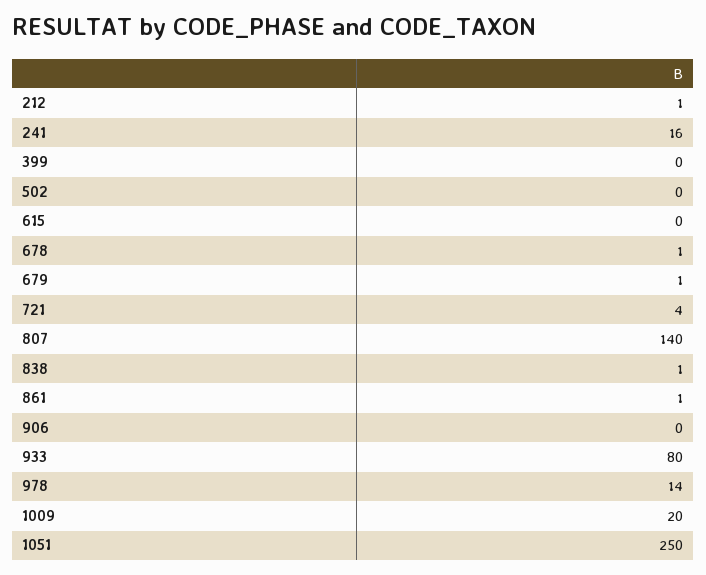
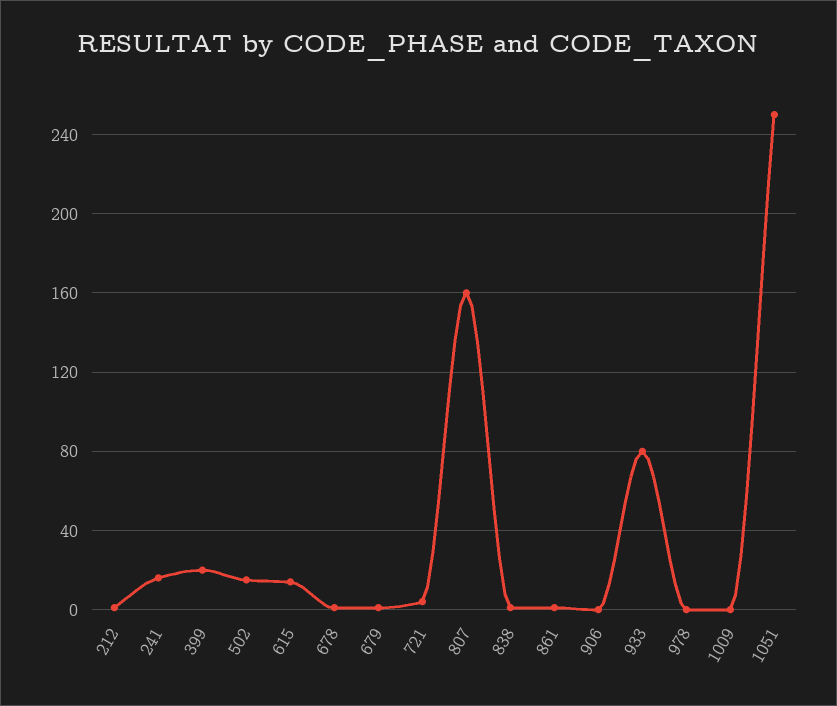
399: 0 -> 20
502: 0 -> 15
615: 0 -> 15
807: 140 -> 160
978: 14 -> 0
1009: 20 -> 0

